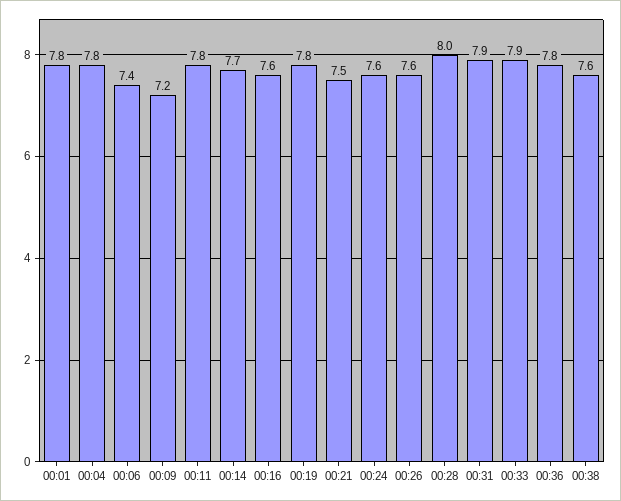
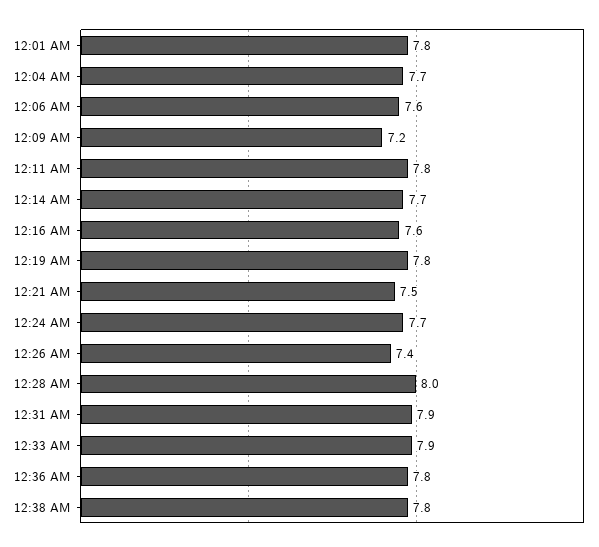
00:04: 7.8 -> 7.7
00:06: 7.4 -> 7.6
00:24: 7.6 -> 7.7
00:26: 7.6 -> 7.4
00:38: 7.6 -> 7.8

